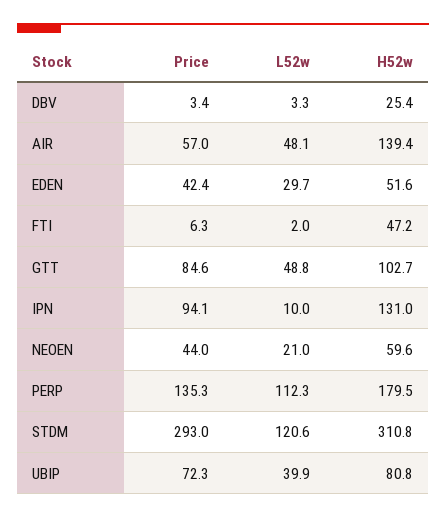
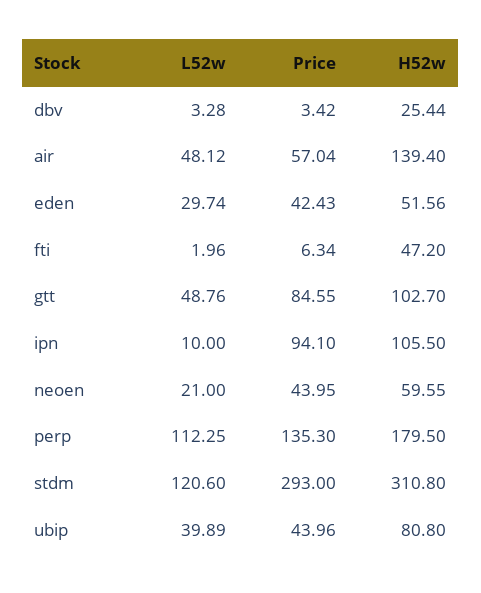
H52w, IPN: 131 -> 105.5
Price, UBIP: 72.3 -> 43.96

